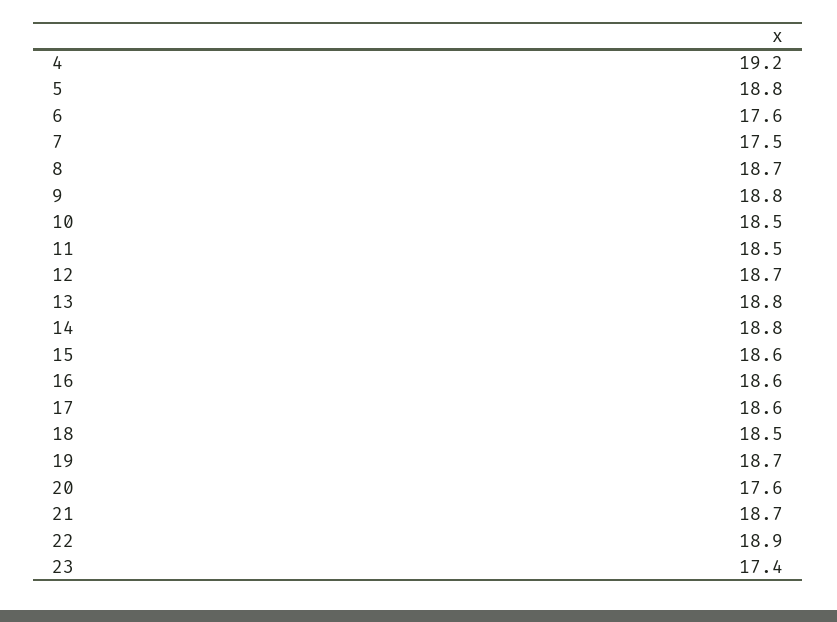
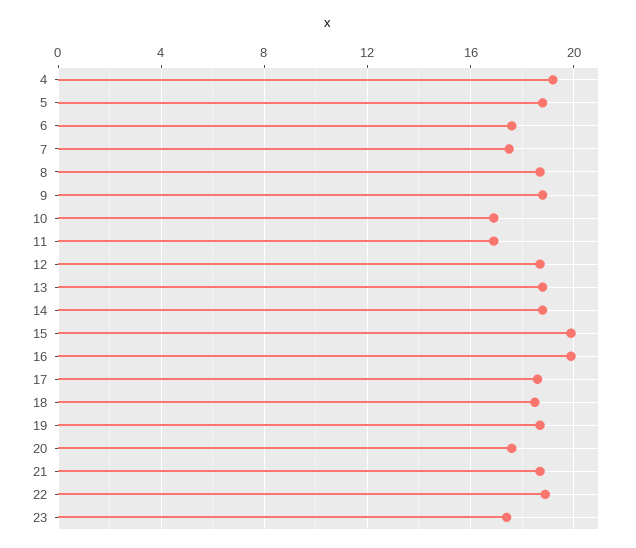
10: 18.5 -> 17
11: 18.5 -> 17
15: 18.6 -> 20
16: 18.6 -> 20

